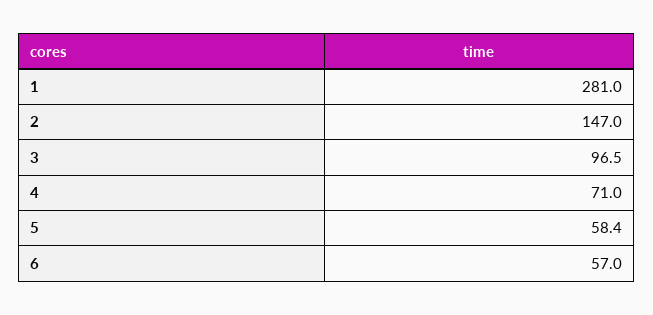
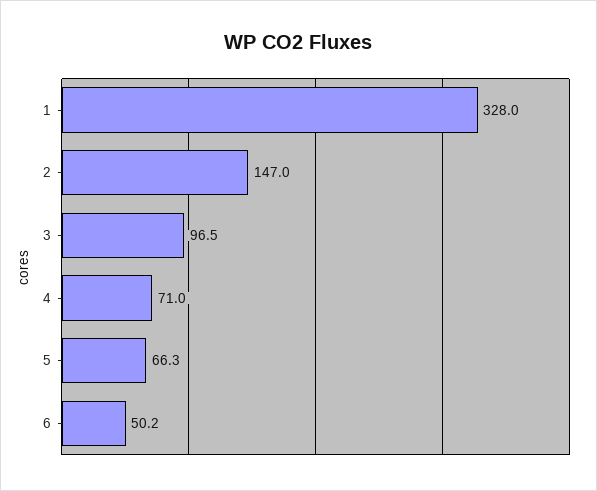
1: 281 -> 328
5: 58.4 -> 66.3
6: 57 -> 50.2

